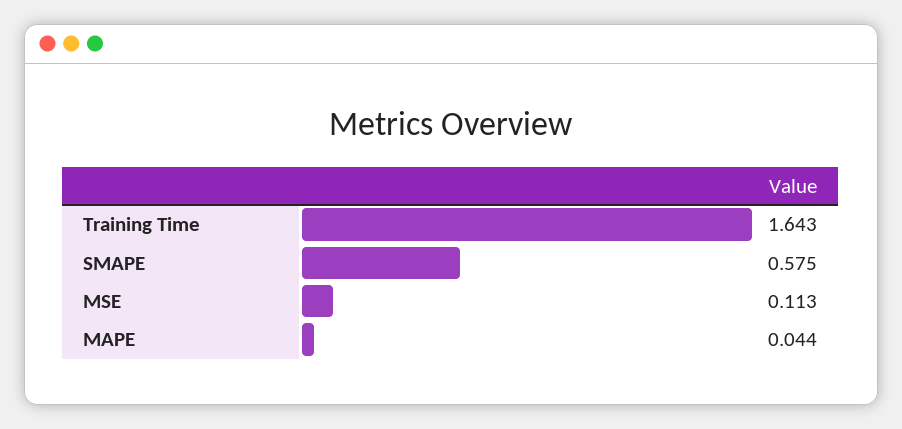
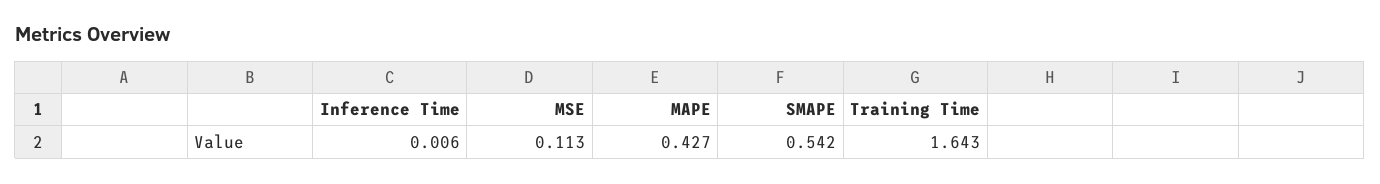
SMAPE: 0.575 -> 0.542
MAPE: 0.044 -> 0.427
Inference Time: none -> 0.006

